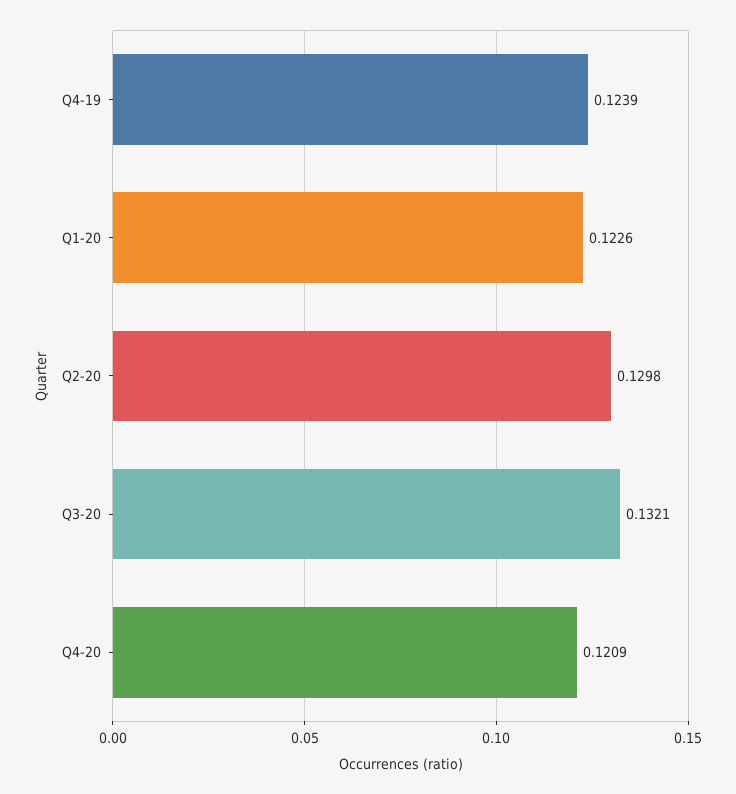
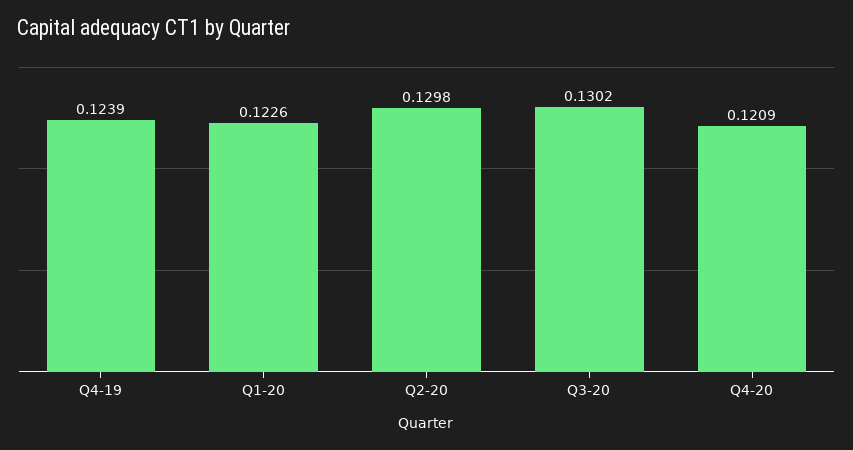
Q3-20: 0.1321 -> 0.1302

